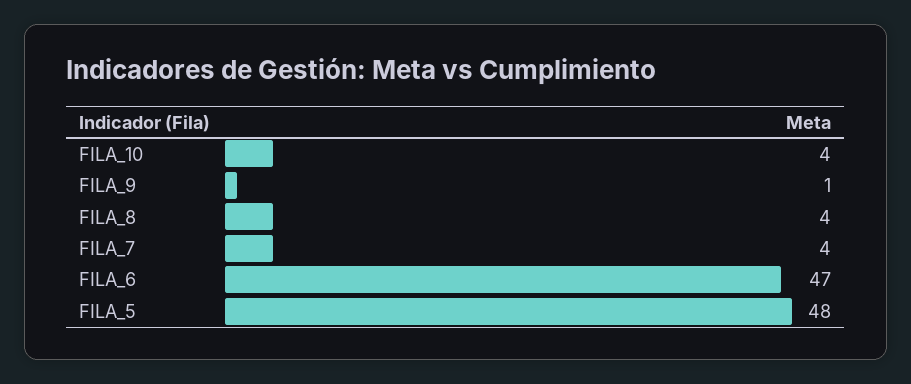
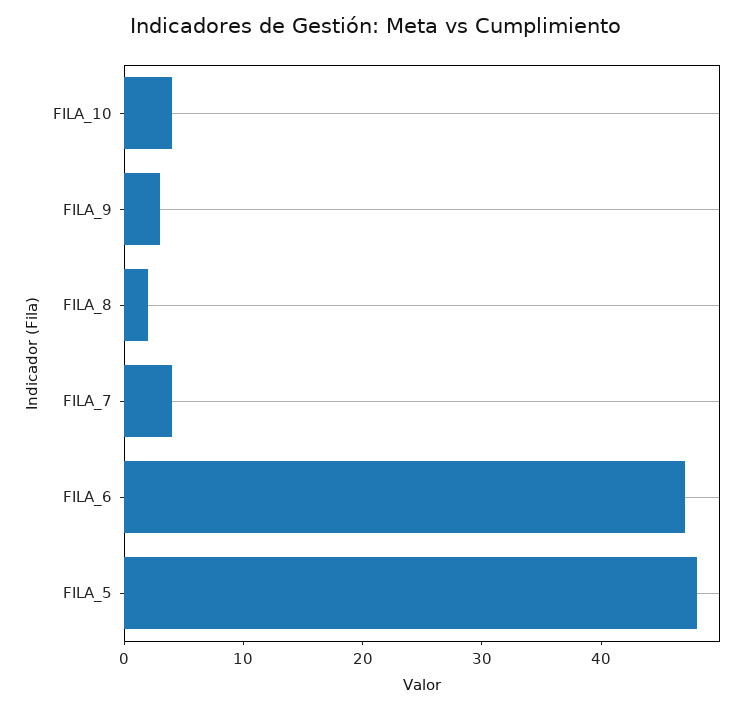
FILA_9: 1 -> 3
FILA_8: 4 -> 2

